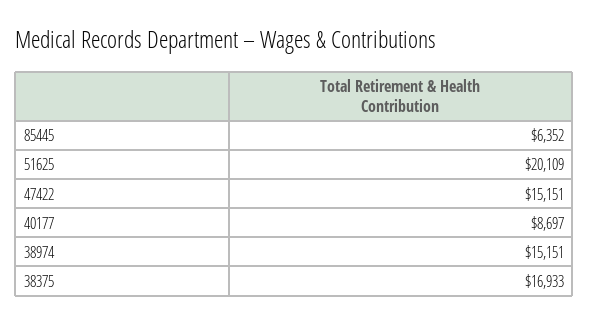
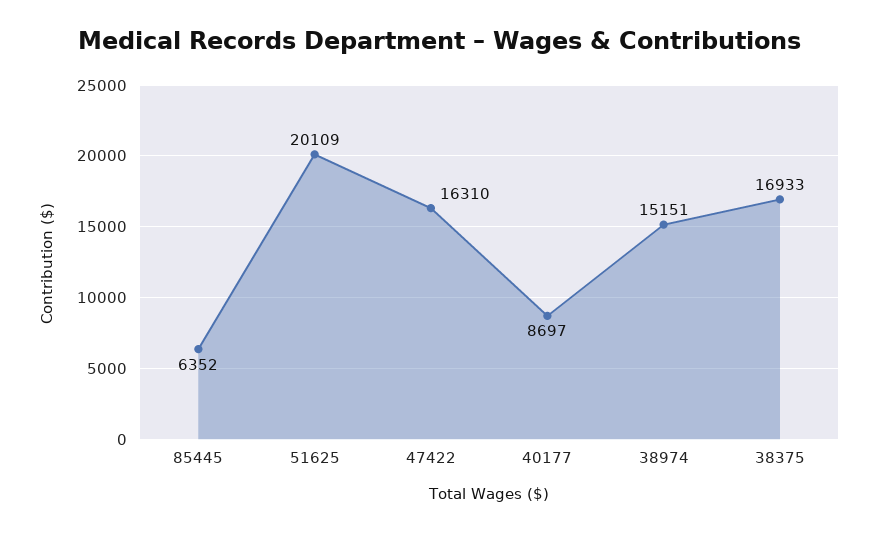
47422: 15151 -> 16310

